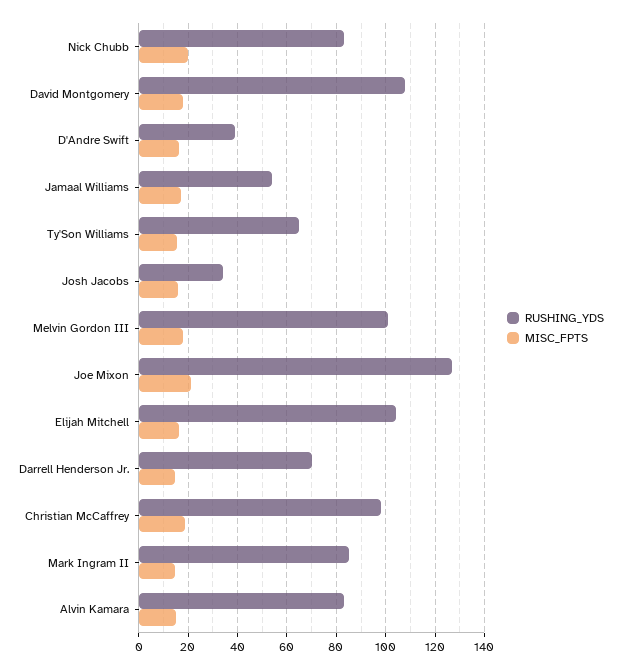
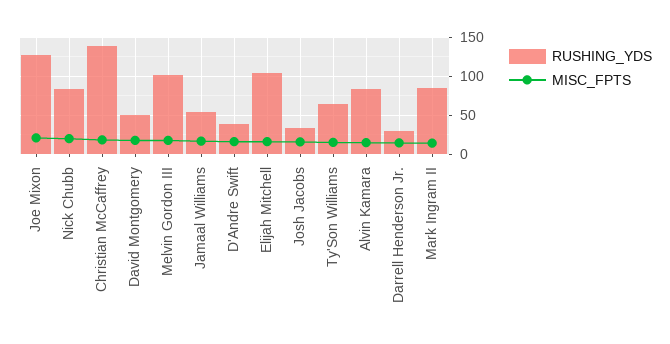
RUSHING_YDS, David Montgomery: 107.5 -> 50
RUSHING_YDS, Darrell Henderson Jr.: 70 -> 30
RUSHING_YDS, Christian McCaffrey: 97.5 -> 140

